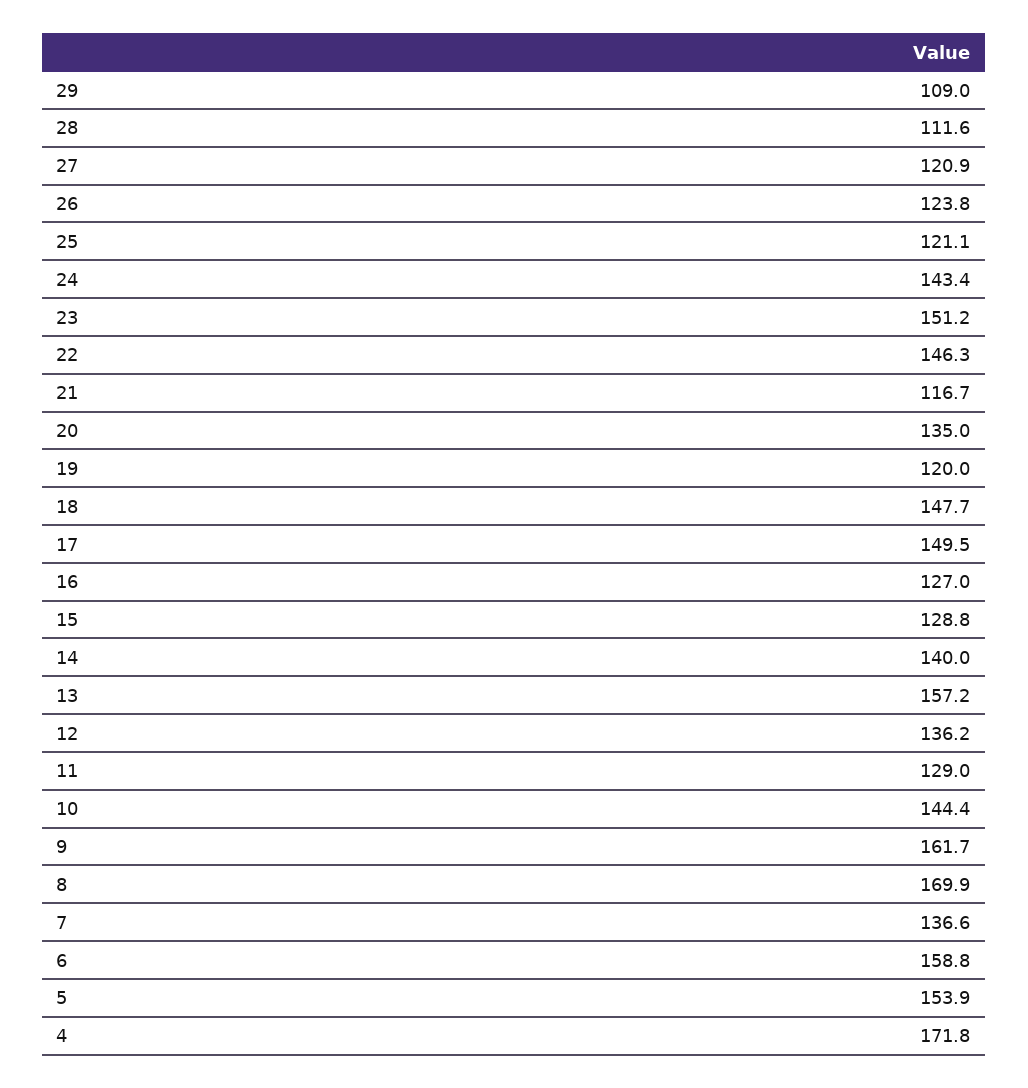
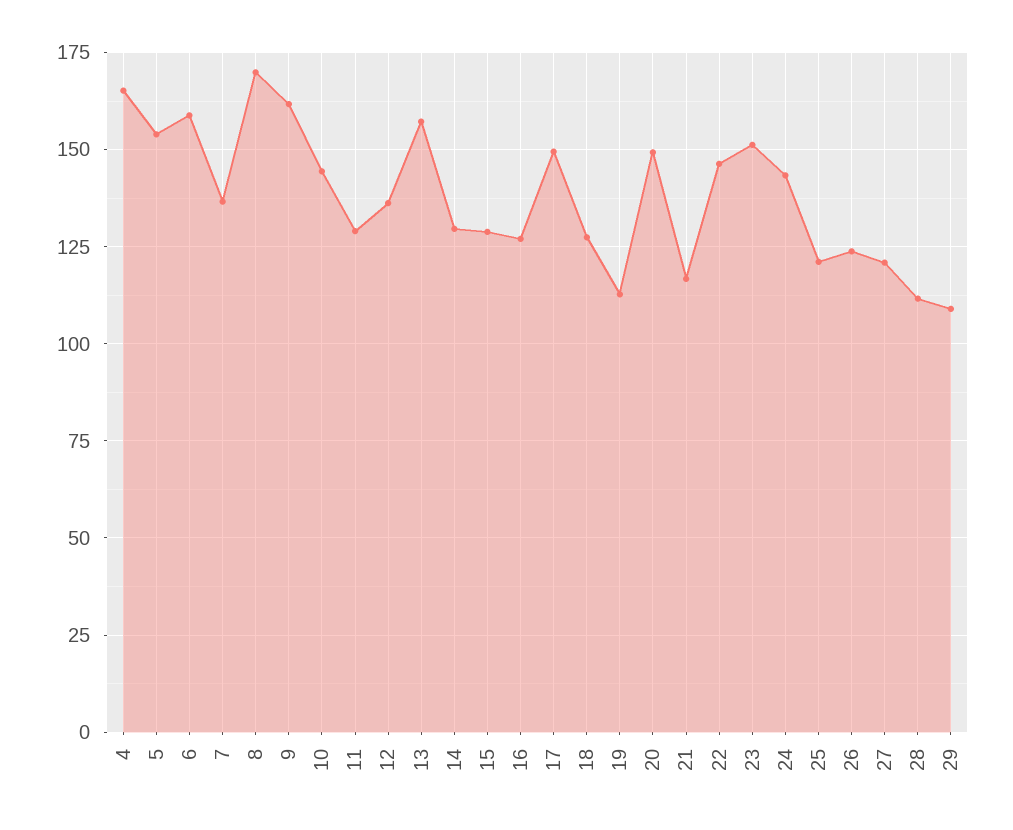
20: 135 -> 150
19: 120 -> 112.5
18: 147.7 -> 127.5
14: 140 -> 130
4: 171.8 -> 165

